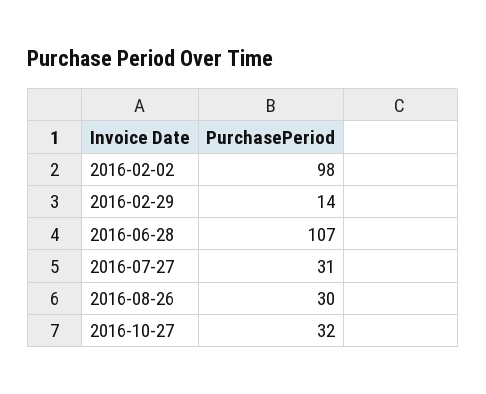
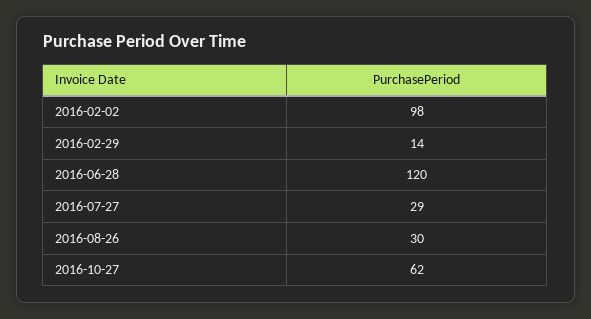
2016-06-28: 107 -> 120
2016-07-27: 31 -> 29
2016-10-27: 32 -> 62

